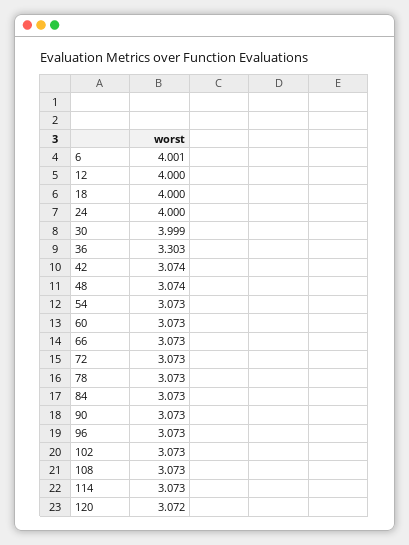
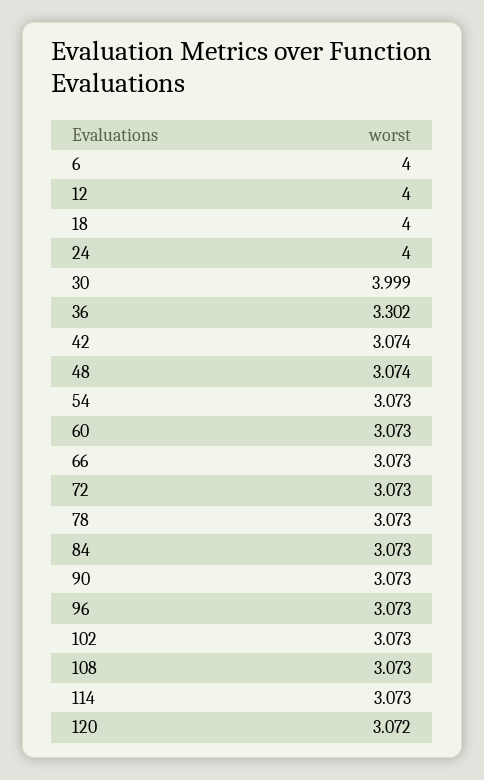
6: 4.001 -> 4
36: 3.303 -> 3.302

